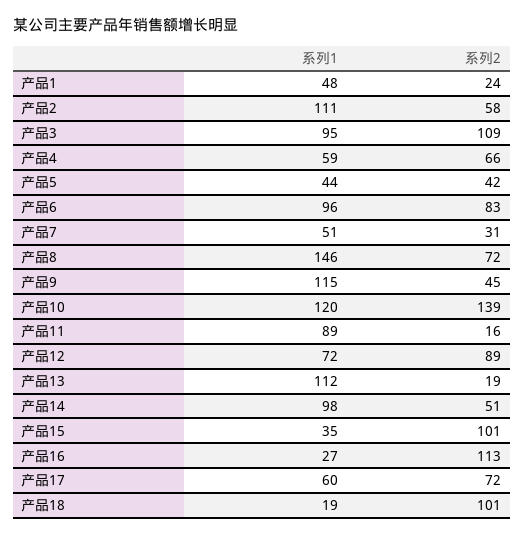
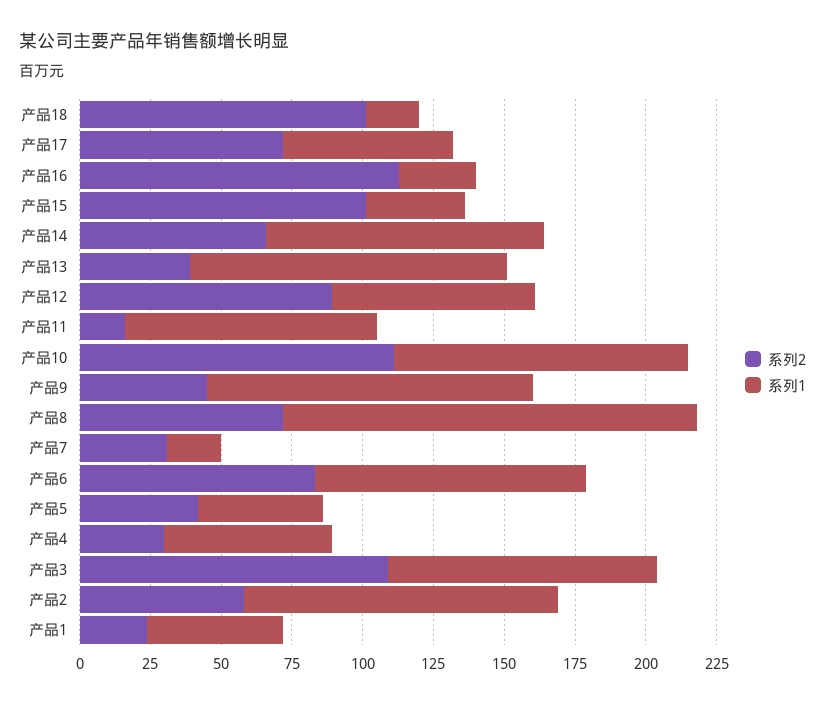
系列2, 产品4: 66 -> 30
系列1, 产品7: 51 -> 20
系列1, 产品10: 120 -> 105
系列2, 产品10: 139 -> 110
系列2, 产品13: 19 -> 40
系列2, 产品14: 51 -> 65

